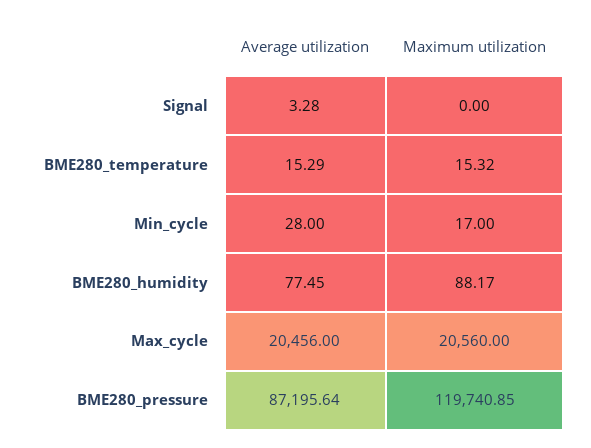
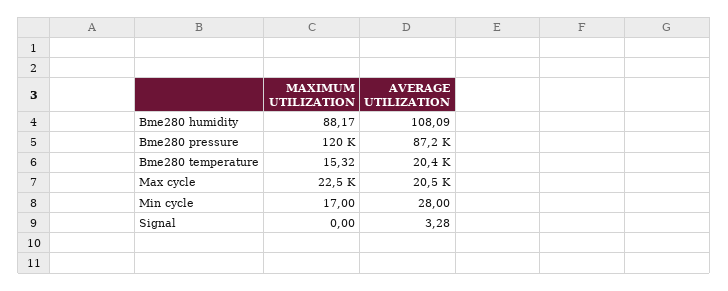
Average utilization, BME280_temperature: 15.29 -> 20400
Average utilization, BME280_humidity: 77.45 -> 108.09
Maximum utilization, Max_cycle: 20560 -> 22500

